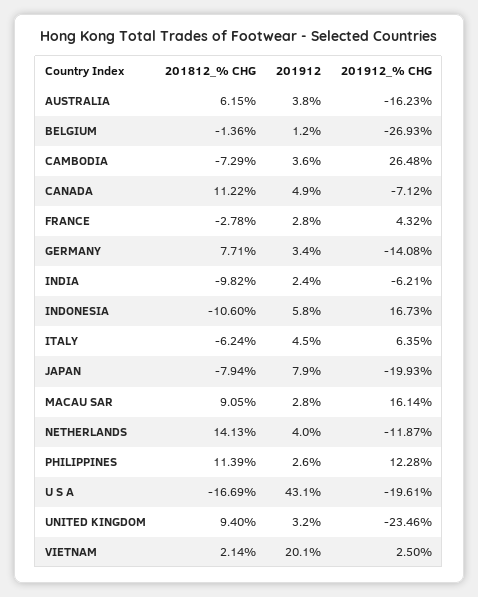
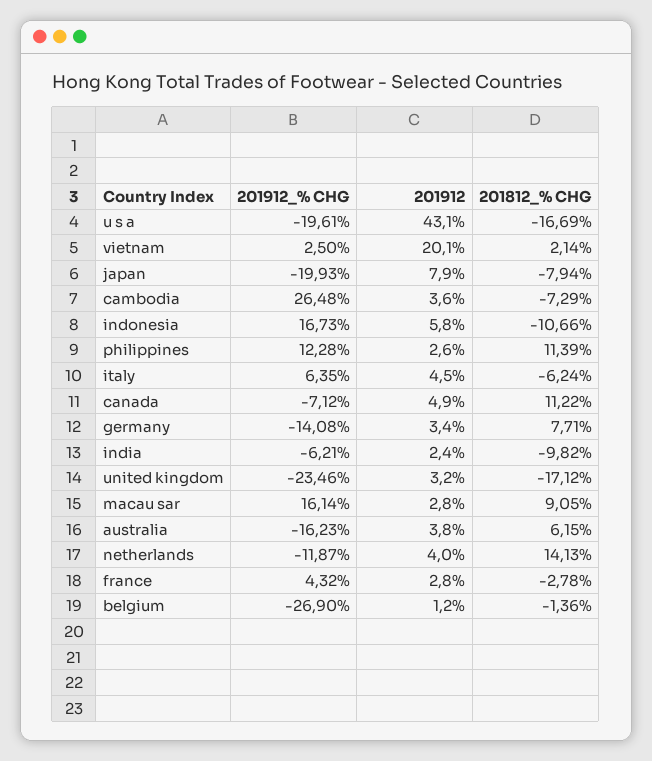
201912_% CHG, BELGIUM: -26.93 -> -26.9
201812_% CHG, INDONESIA: -10.6 -> -10.66
201812_% CHG, UNITED KINGDOM: 9.4 -> -17.12

